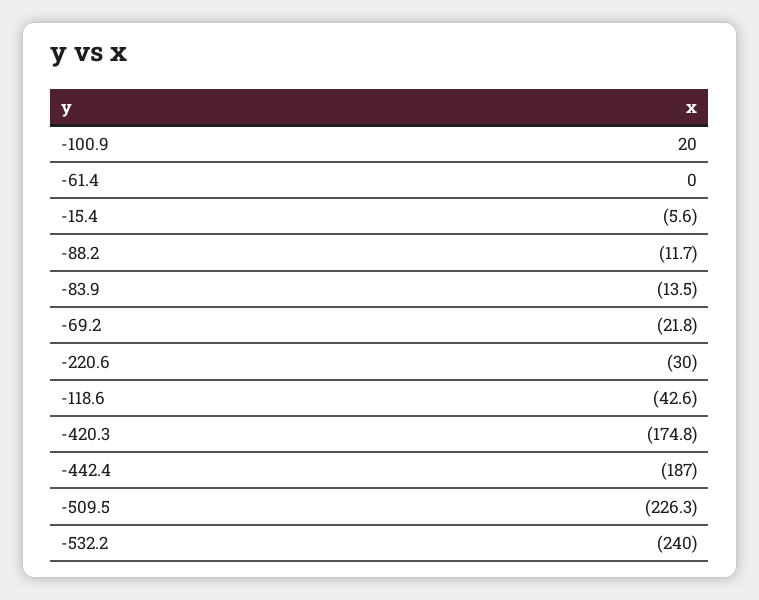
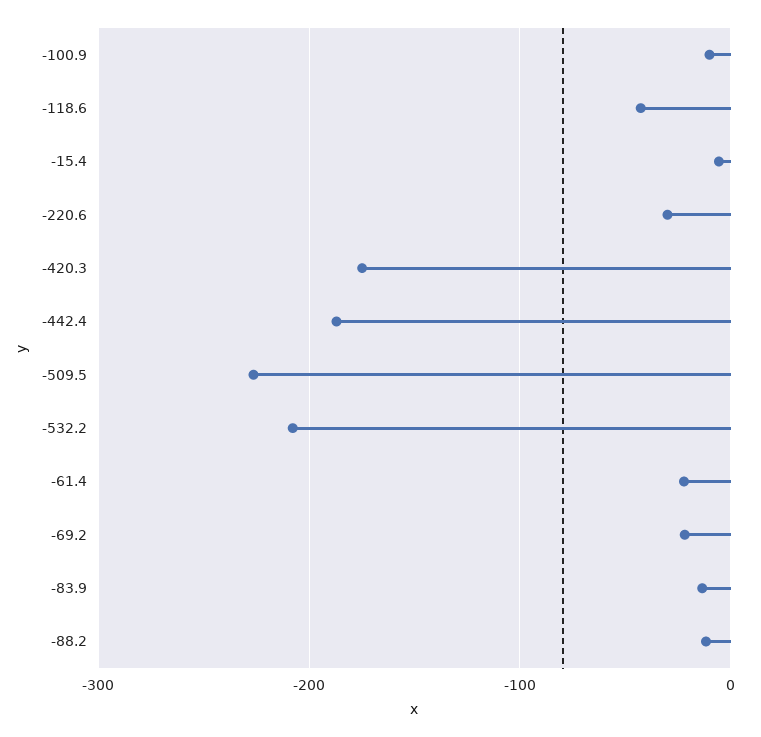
-100.9: 20 -> -10
-61.4: 0 -> -20
-532.2: -240 -> -210

